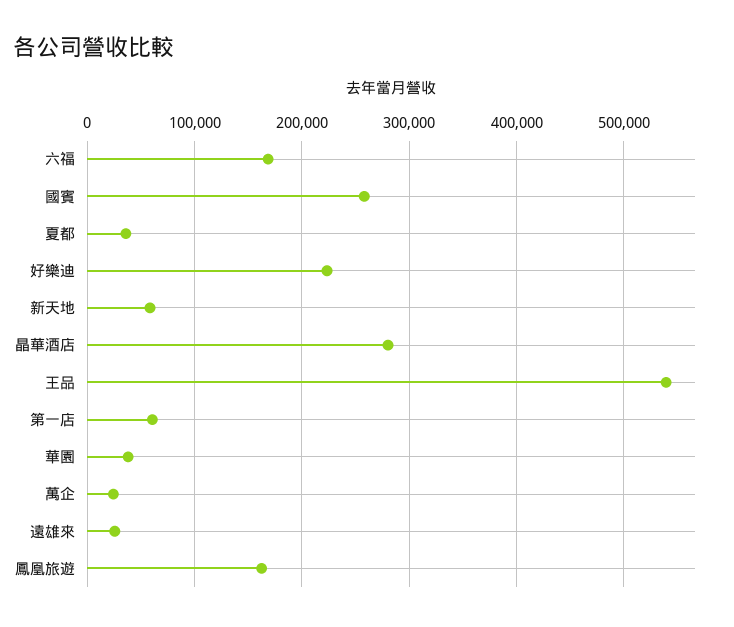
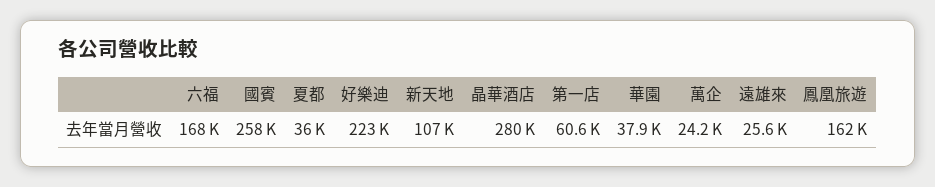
新天地: 60000 -> 107000
王品: 540000 -> none

